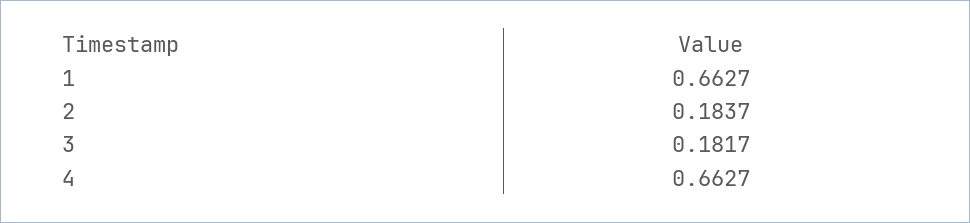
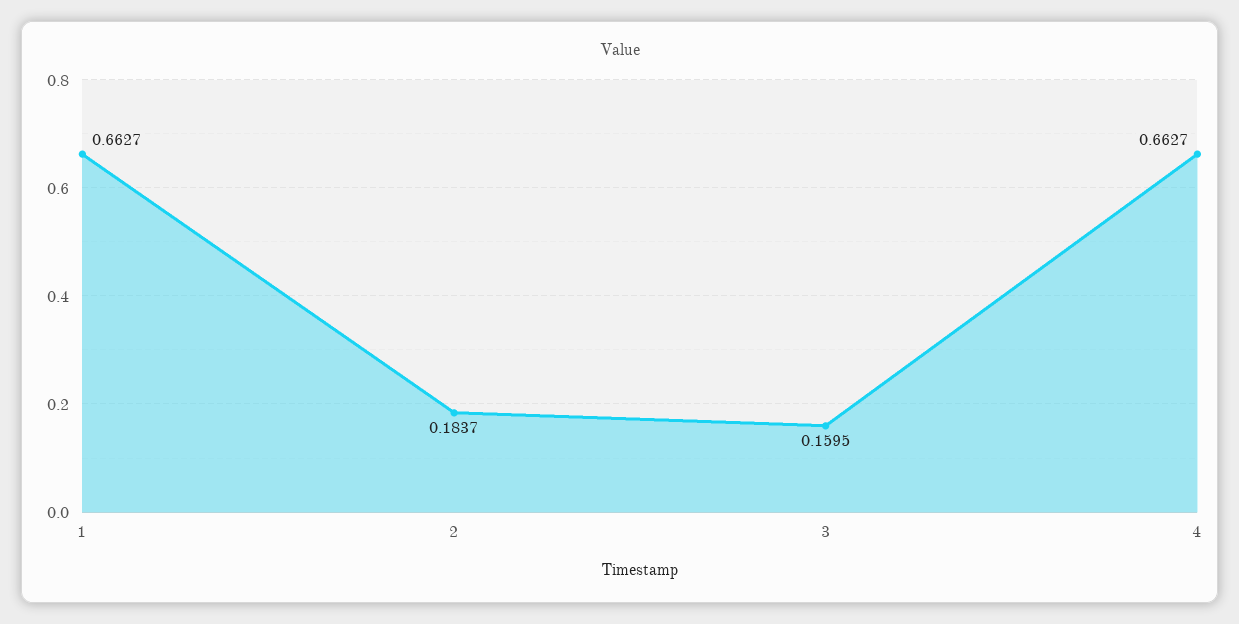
3: 0.1817 -> 0.1595

